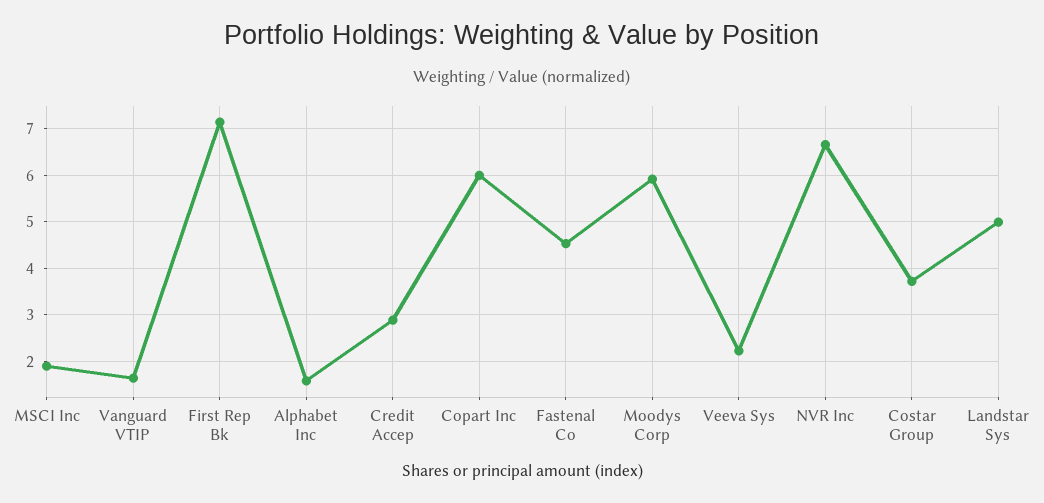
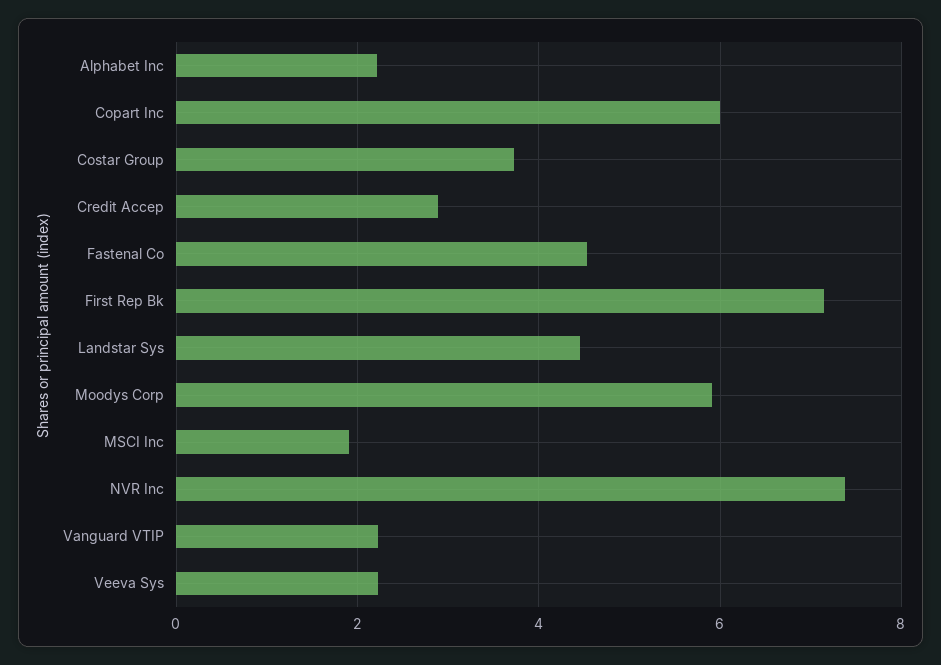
Vanguard VTIP: 1.6 -> 2.2
Alphabet Inc: 1.6 -> 2.2
NVR Inc: 6.6 -> 7.4
Landstar Sys: 5 -> 4.4

